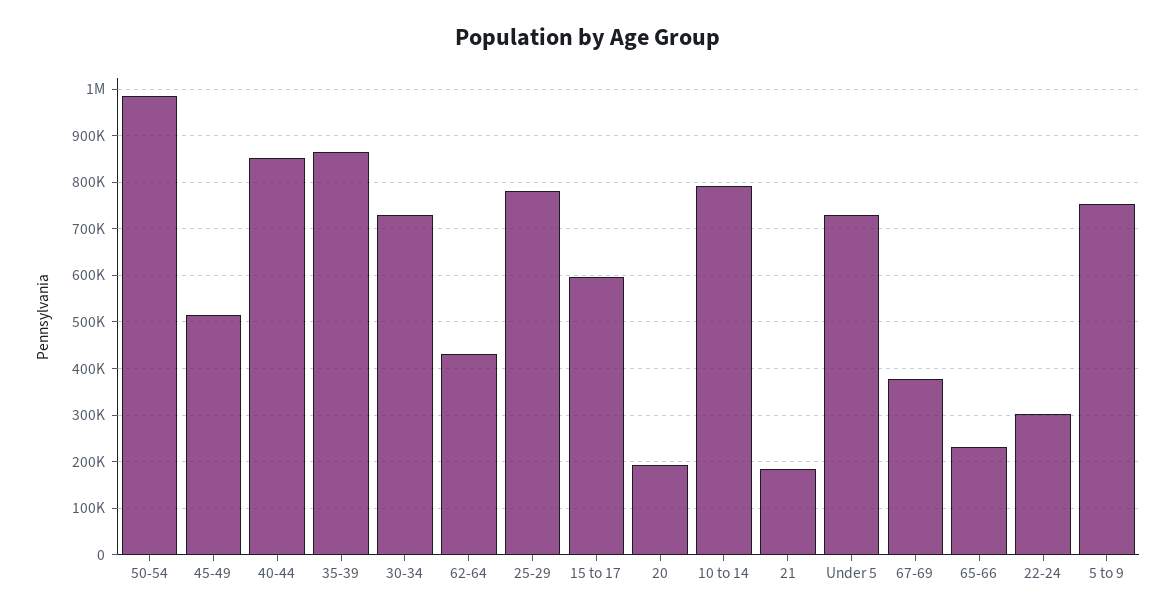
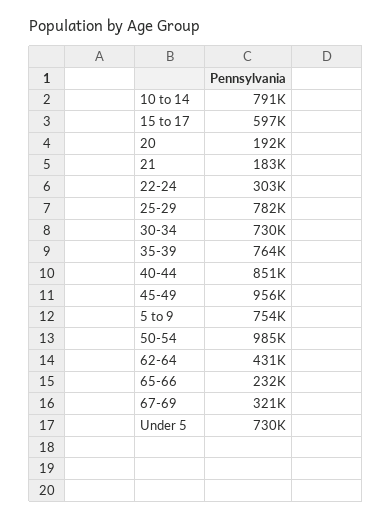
45-49: 520000 -> 956000
35-39: 860000 -> 764000
67-69: 380000 -> 321000

